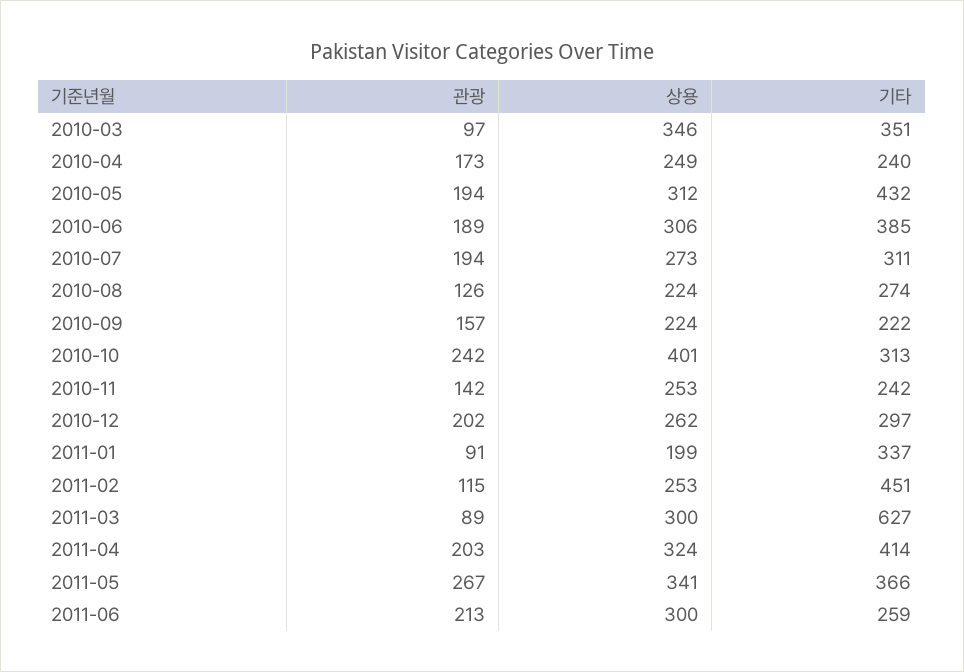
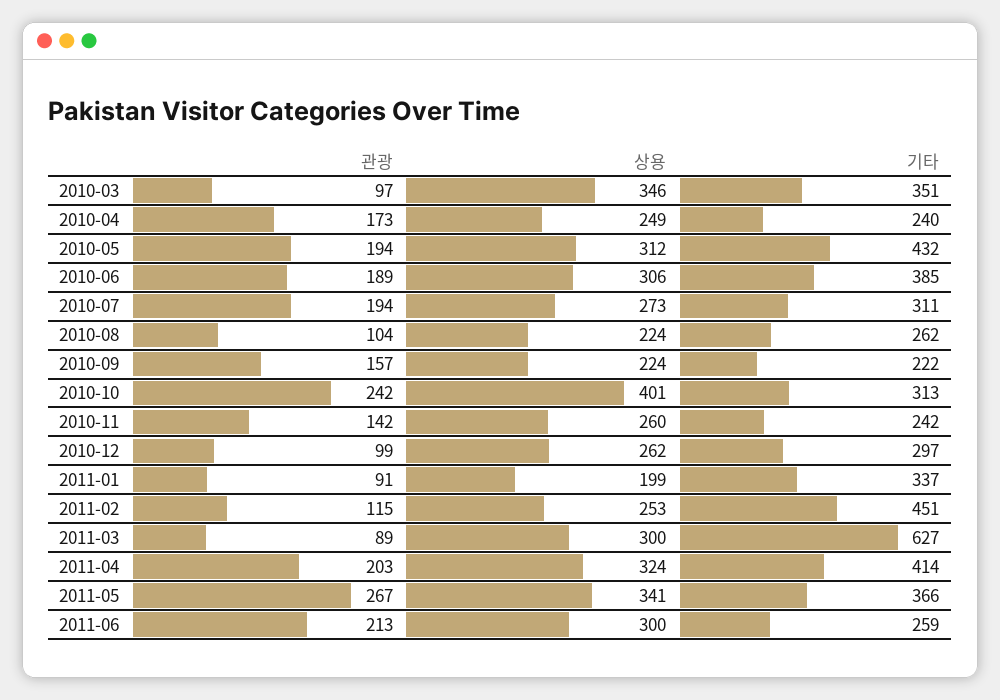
관광, 2010-08: 126 -> 104
기타, 2010-08: 274 -> 262
상용, 2010-11: 253 -> 260
관광, 2010-12: 202 -> 99

